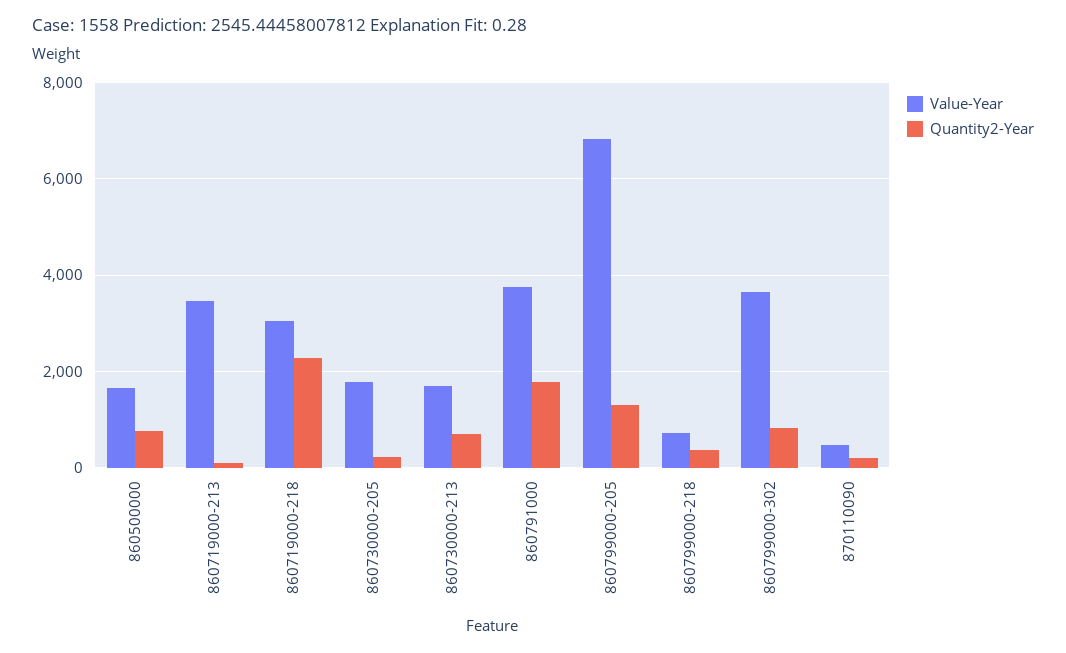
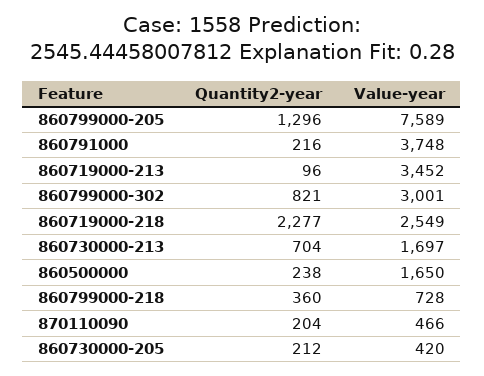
Quantity2-Year, 860500000: 800 -> 238
Value-Year, 860719000-218: 3000 -> 2549
Value-Year, 860730000-205: 1800 -> 420
Quantity2-Year, 860791000: 1800 -> 216
Value-Year, 860799000-205: 6800 -> 7589
Value-Year, 860799000-302: 3600 -> 3001

